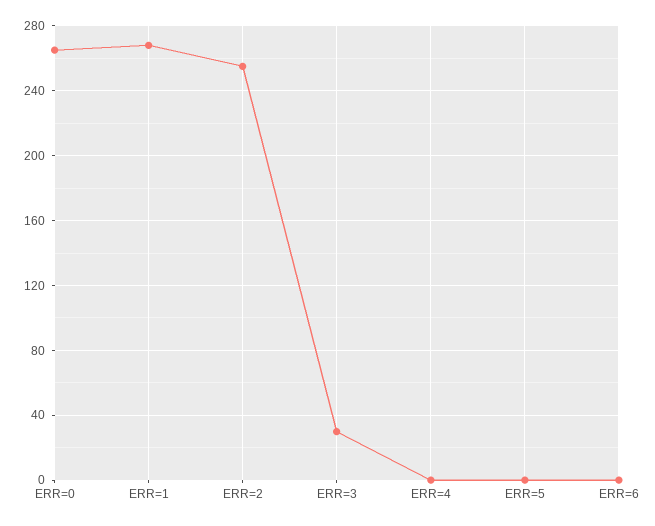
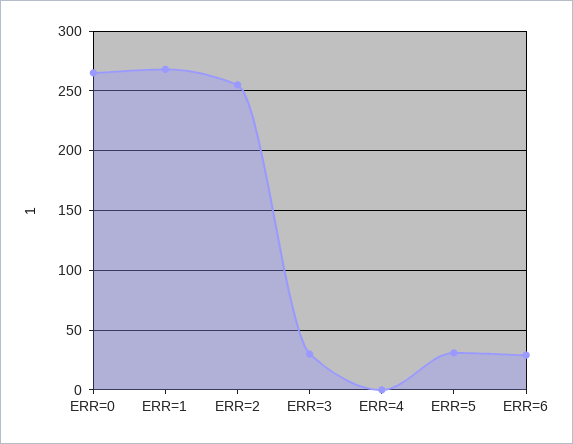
ERR=5: 0 -> 30
ERR=6: 0 -> 30

